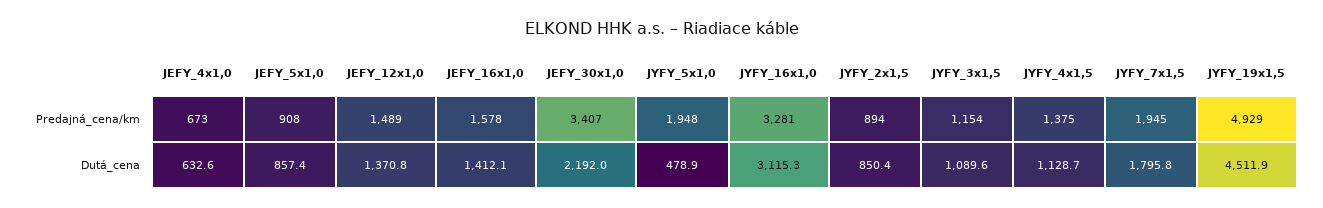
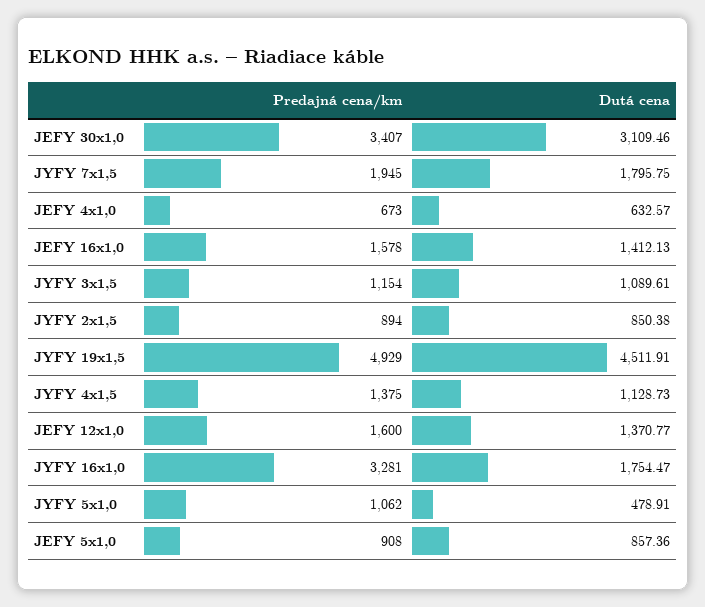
JEFY_12x1,0, Predajná_cena/km: 1489 -> 1600
JYFY_5x1,0, Predajná_cena/km: 1948 -> 1062
JEFY_30x1,0, Dutá_cena: 2192 -> 3109.46
JYFY_16x1,0, Dutá_cena: 3115.3 -> 1754.47

